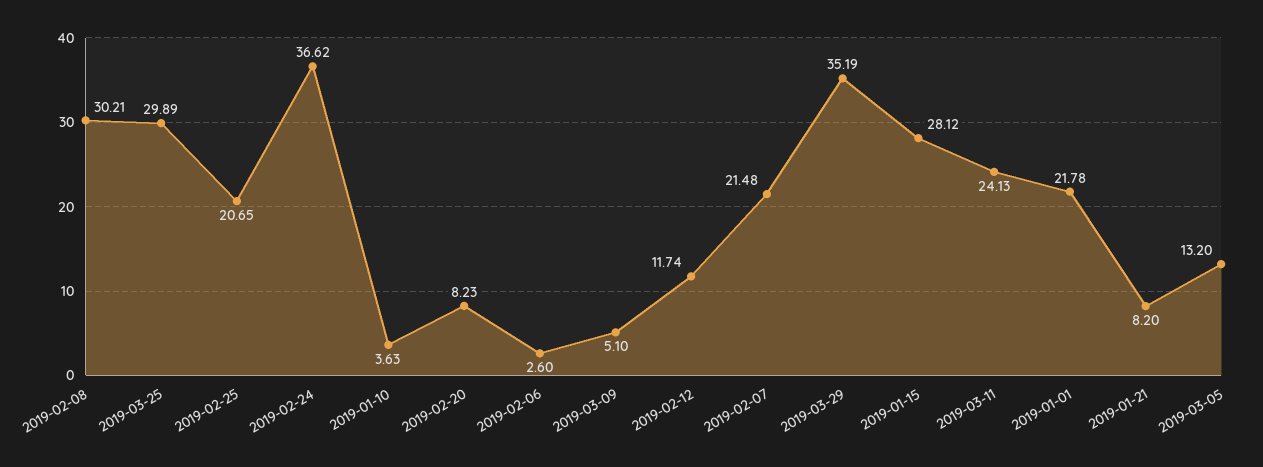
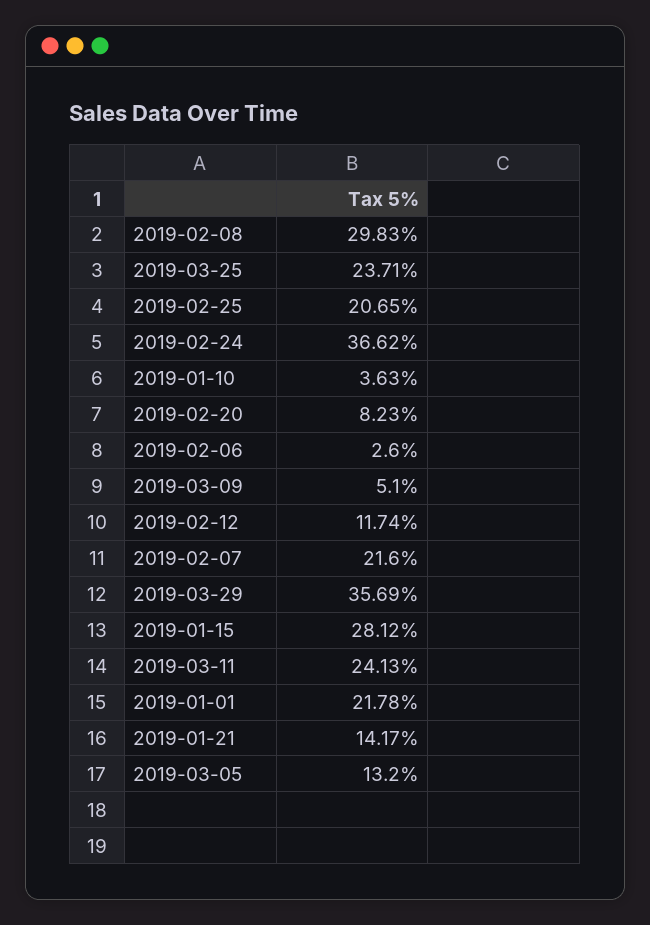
2019-02-08: 30.21 -> 29.83
2019-03-25: 29.89 -> 23.71
2019-02-07: 21.48 -> 21.6
2019-03-29: 35.19 -> 35.69
2019-01-21: 8.2 -> 14.17

